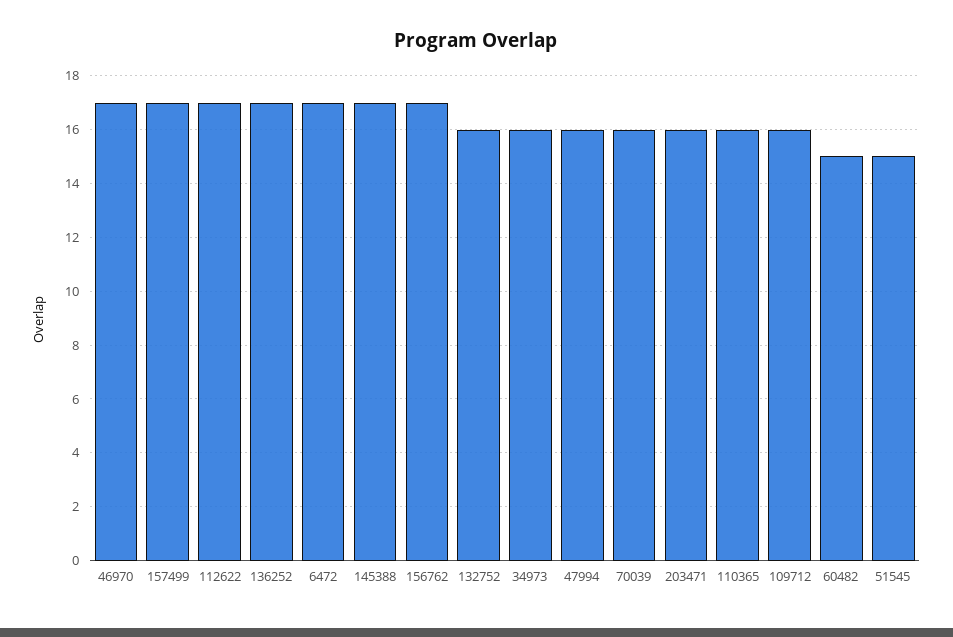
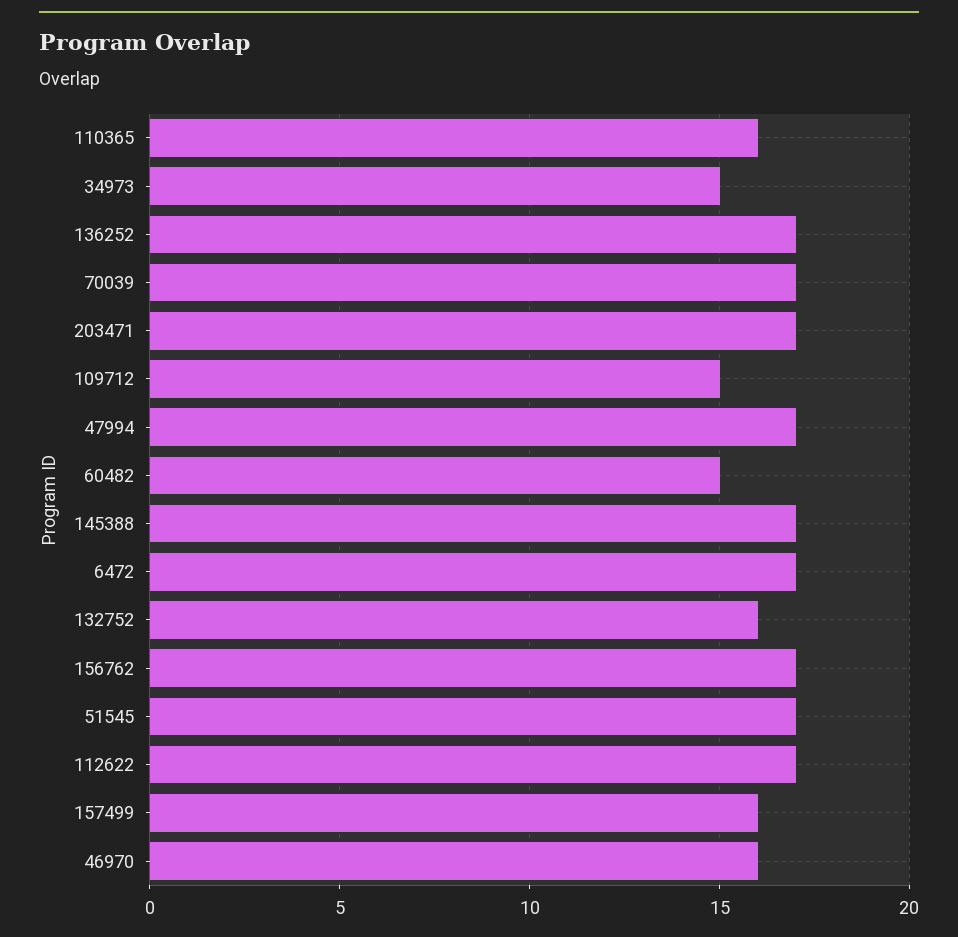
46970: 17 -> 16
157499: 17 -> 16
34973: 16 -> 15
47994: 16 -> 17
70039: 16 -> 17
203471: 16 -> 17
109712: 16 -> 15
51545: 15 -> 17

